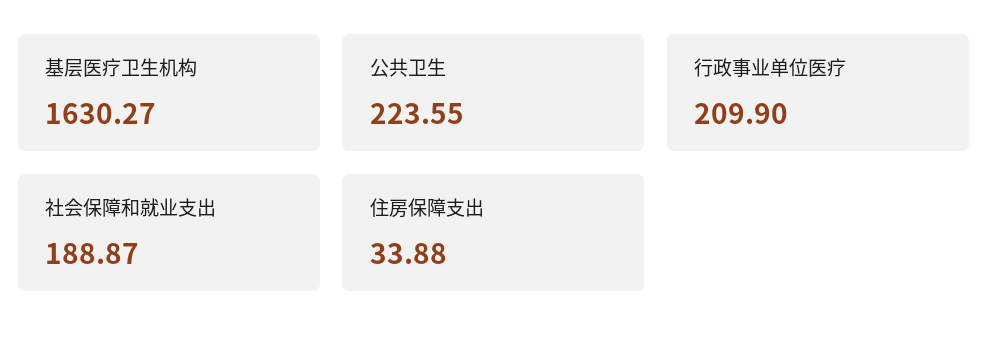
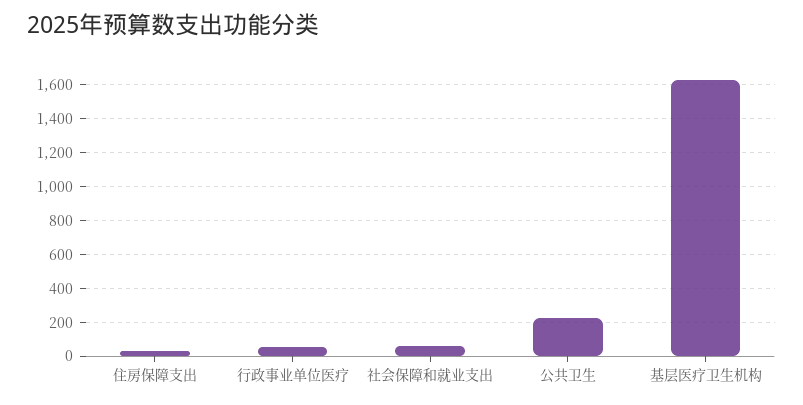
行政事业单位医疗: 209.9 -> 50
社会保障和就业支出: 188.87 -> 50

